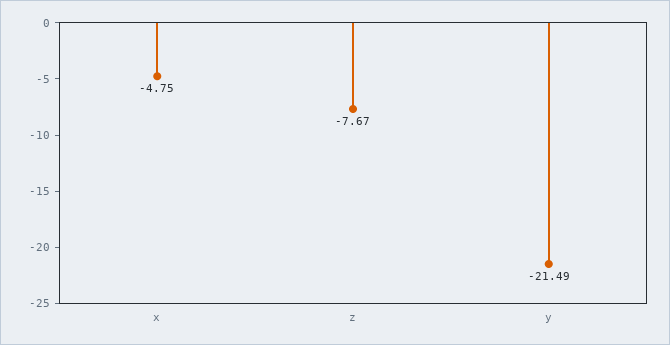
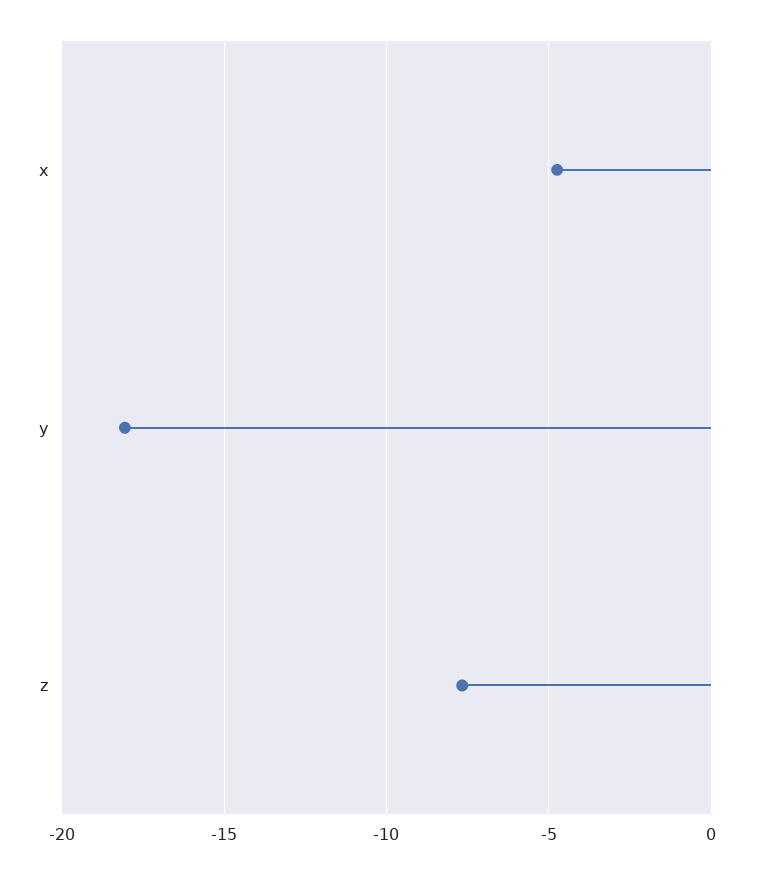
y: -21.49 -> -18

